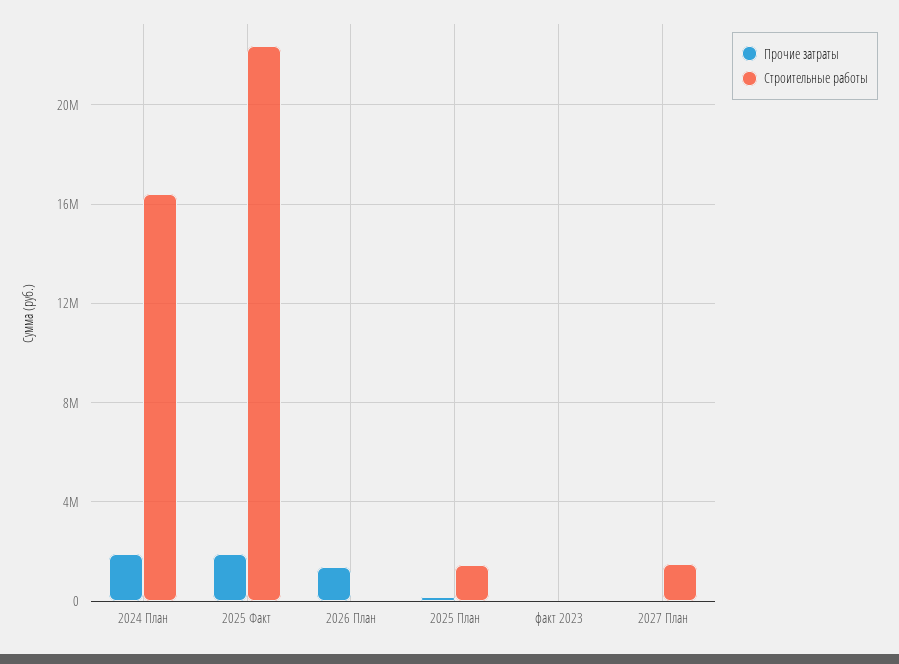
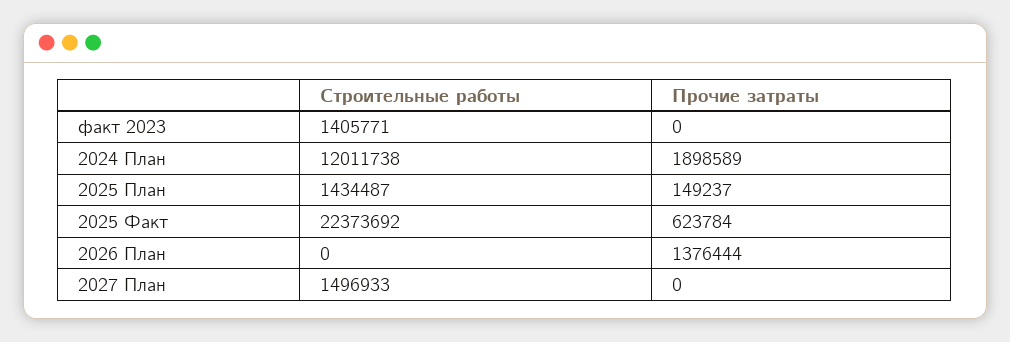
Строительные работы, 2024 План: 16500000 -> 12011738
Прочие затраты, 2025 Факт: 2000000 -> 623784
Строительные работы, факт 2023: 0 -> 1405771

